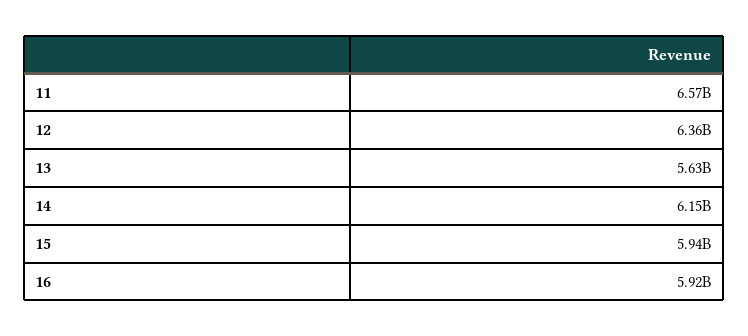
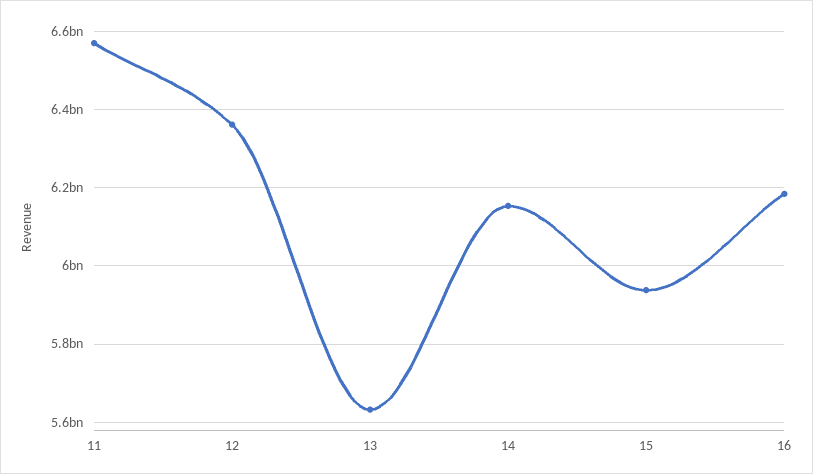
16: 5920000000 -> 6180000000

